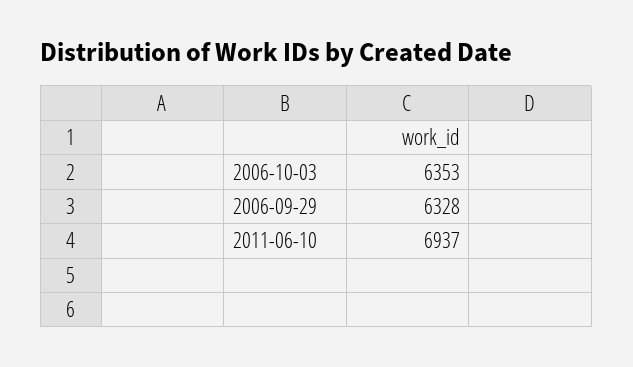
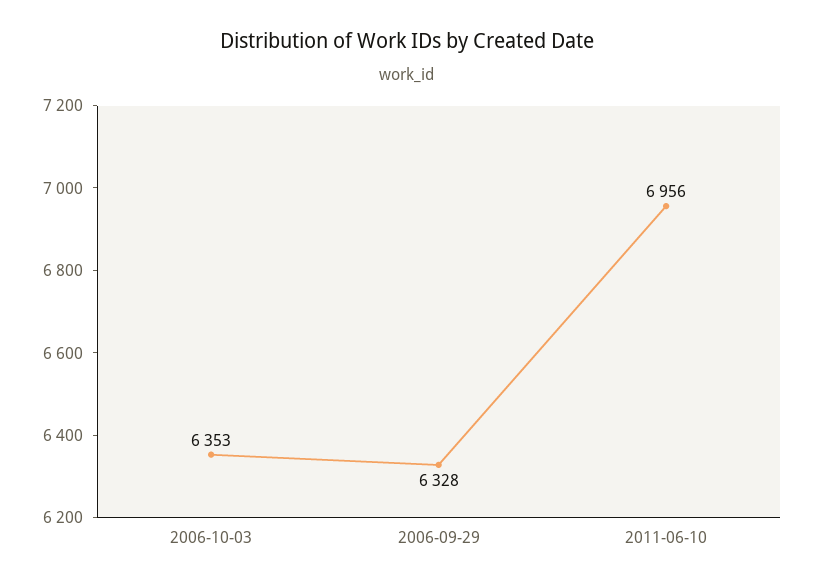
2011-06-10: 6937 -> 6956

